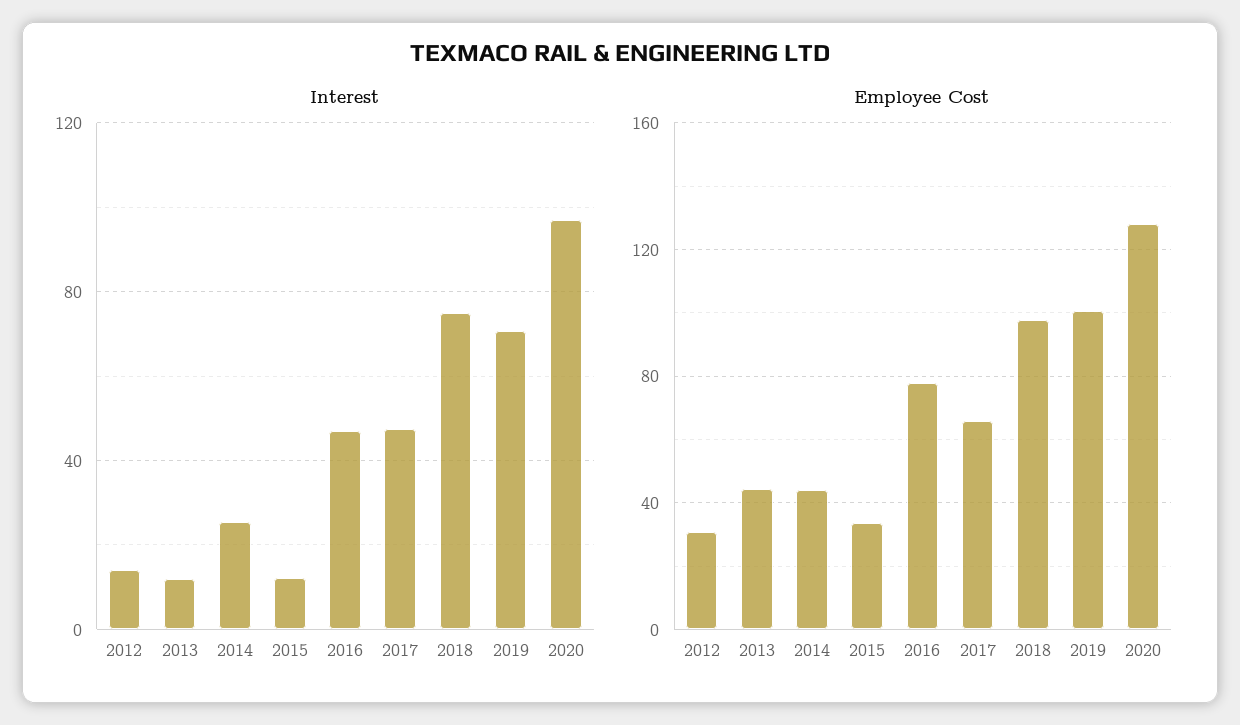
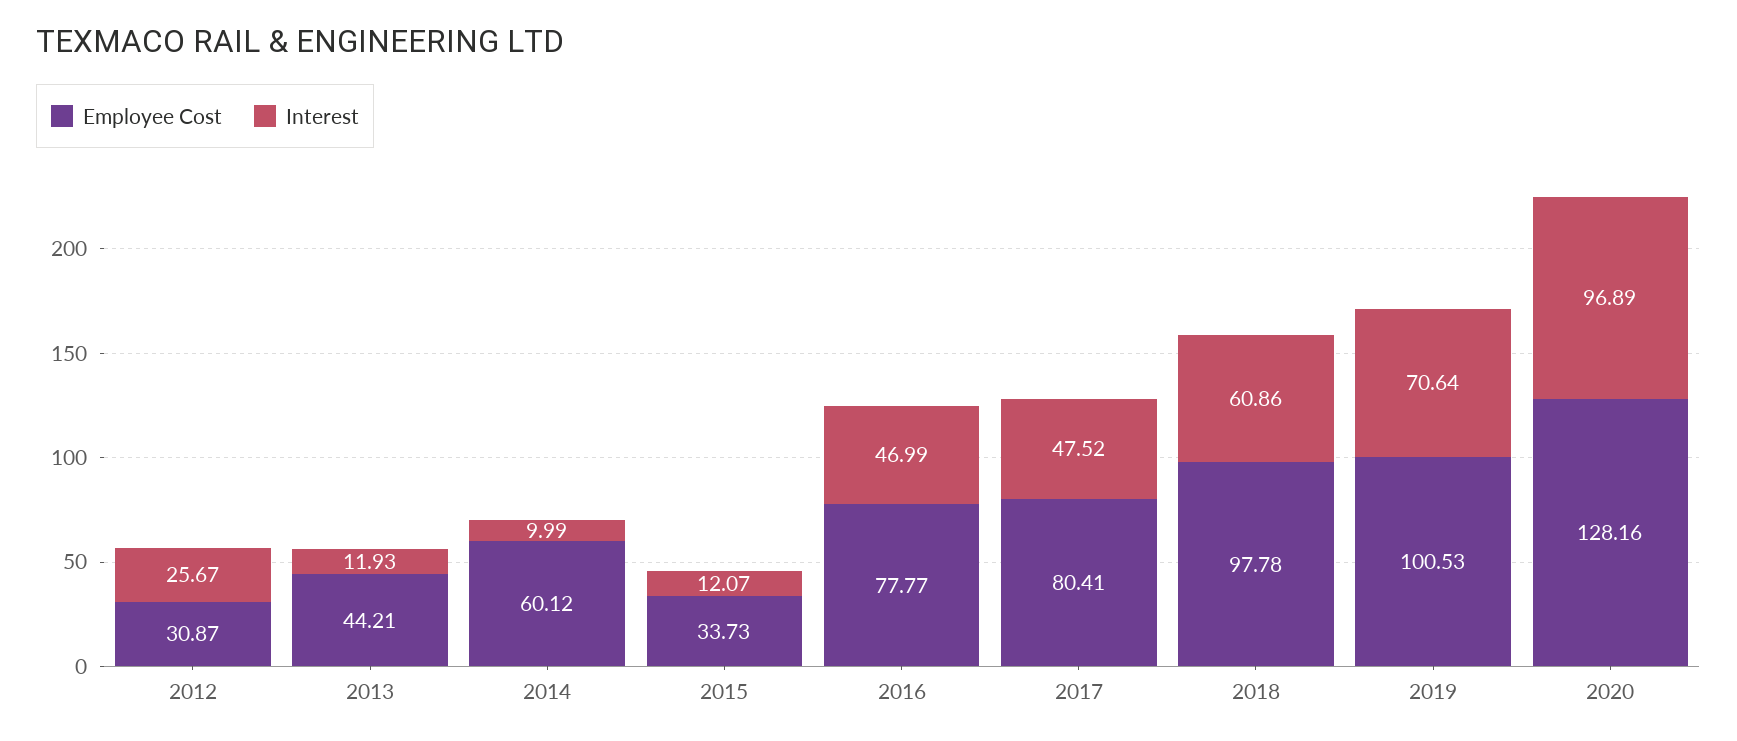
Interest, 2012: 15 -> 25.67
Interest, 2014: 25 -> 9.99
Interest, 2018: 75 -> 60.86
Employee Cost, 2014: 45 -> 60.12
Employee Cost, 2017: 65 -> 80.41

